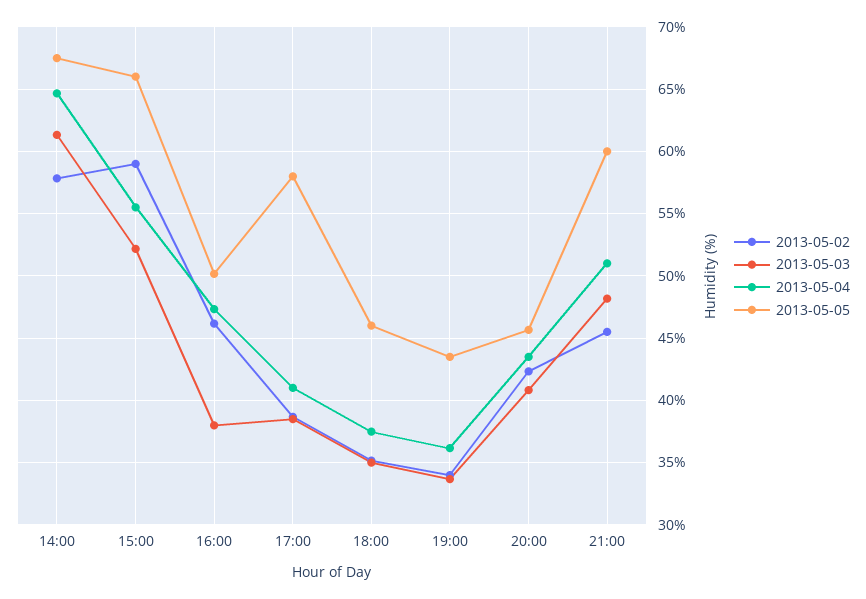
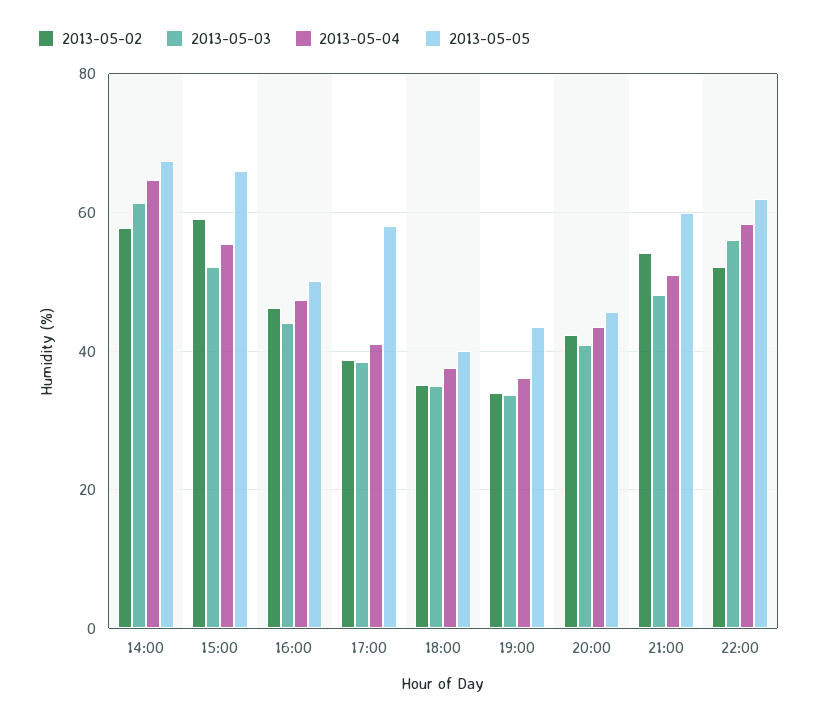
2013-05-03, 16:00: 38 -> 44
2013-05-05, 18:00: 46 -> 40
2013-05-02, 21:00: 45.5 -> 54
2013-05-02, 22:00: none -> 52
2013-05-03, 22:00: none -> 56
2013-05-04, 22:00: none -> 58
2013-05-05, 22:00: none -> 62

